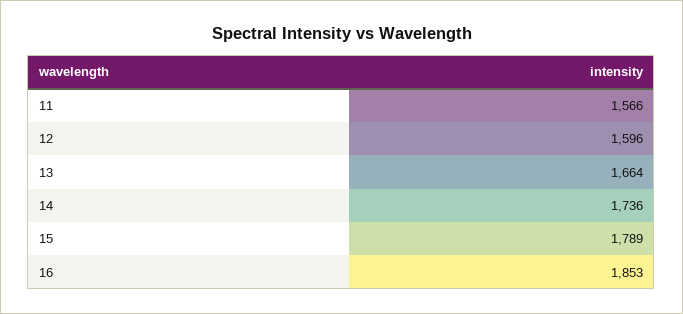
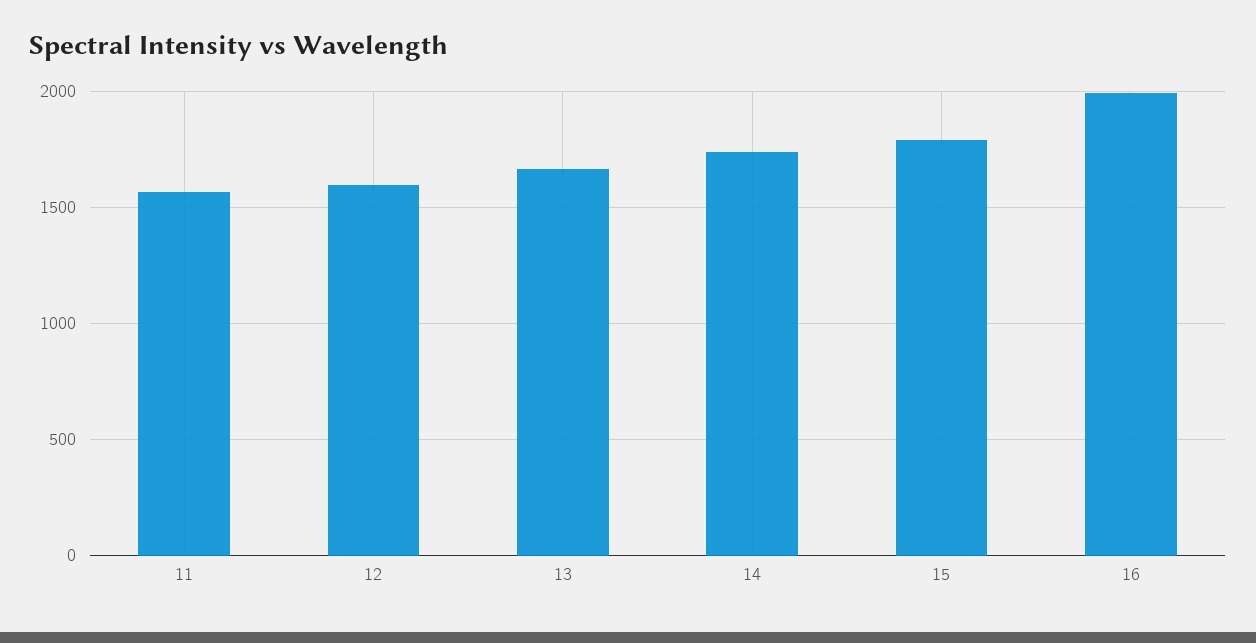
16: 1853 -> 2000

